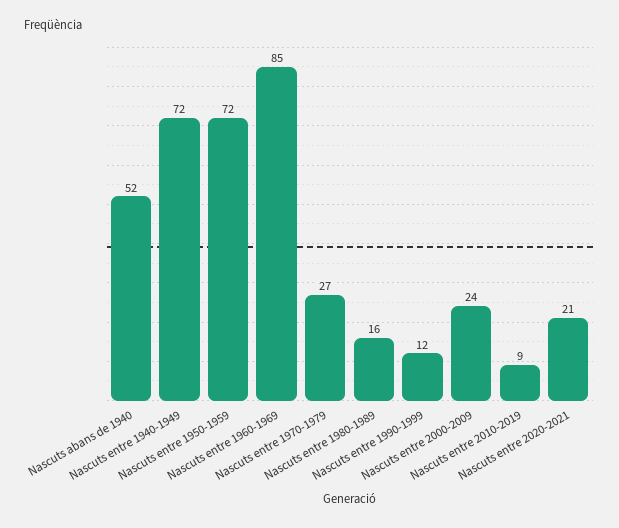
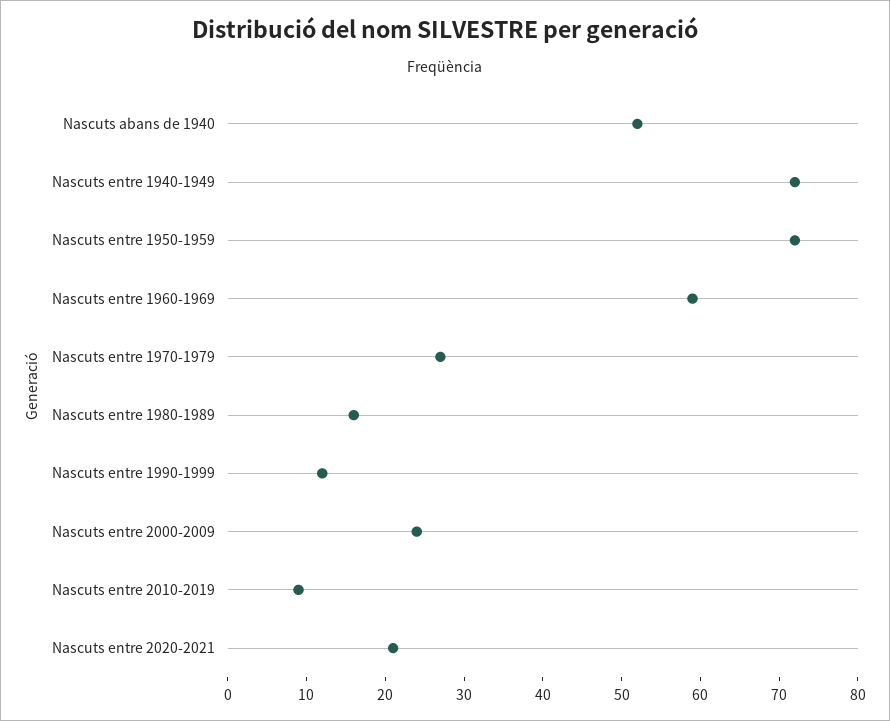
Nascuts entre 1960-1969: 85 -> 60

